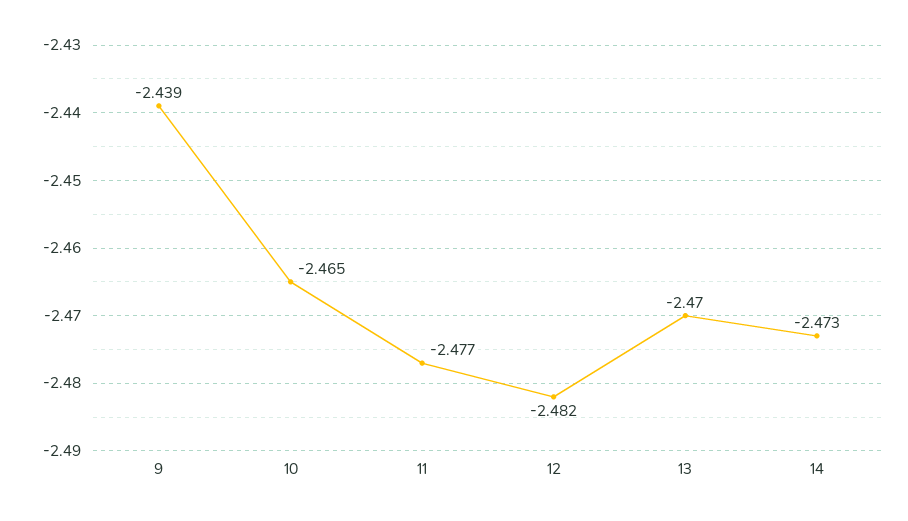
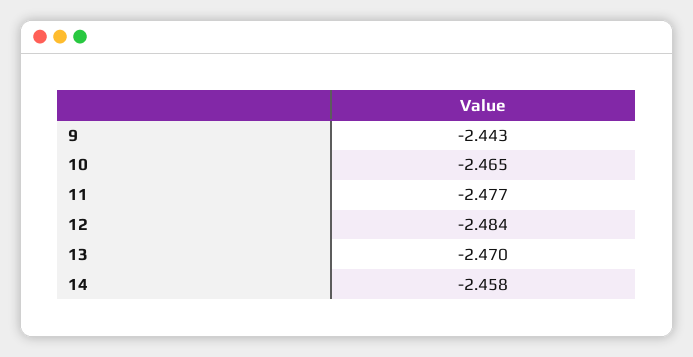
9: -2.439 -> -2.443
12: -2.482 -> -2.484
14: -2.473 -> -2.458

